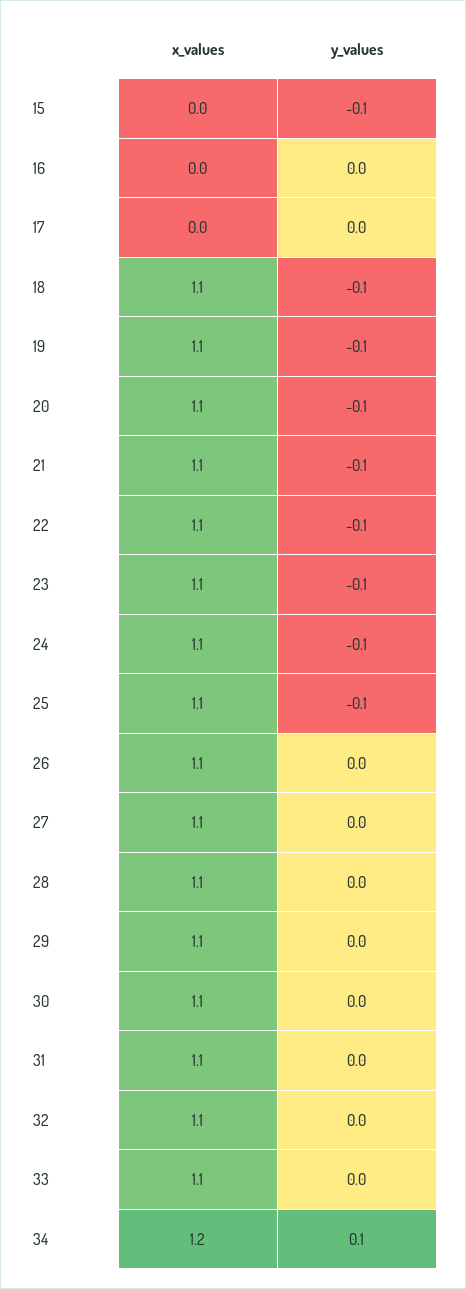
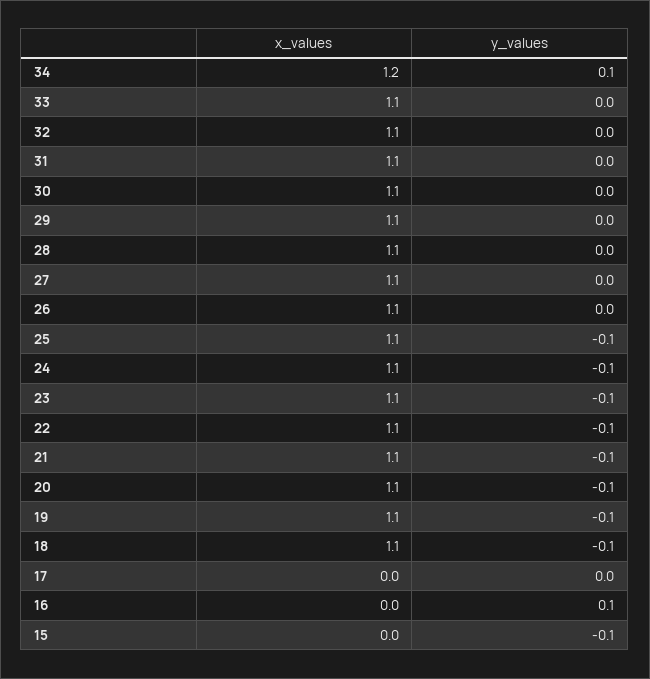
y_values, 16: 0 -> 0.1

